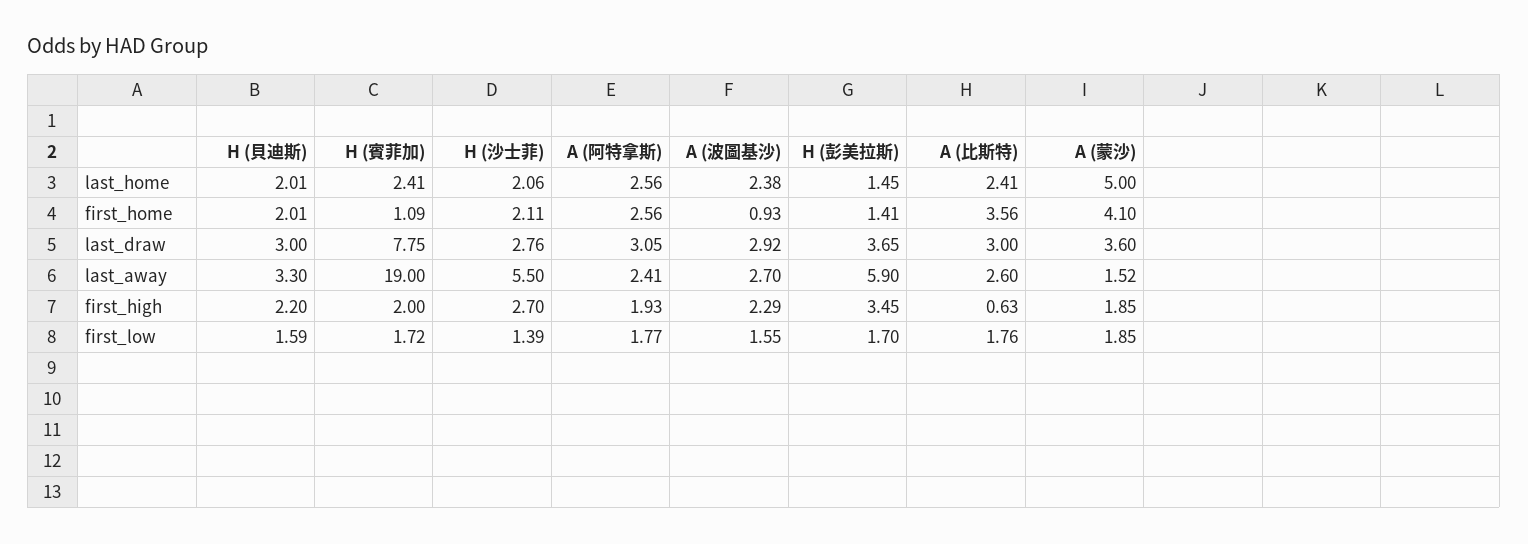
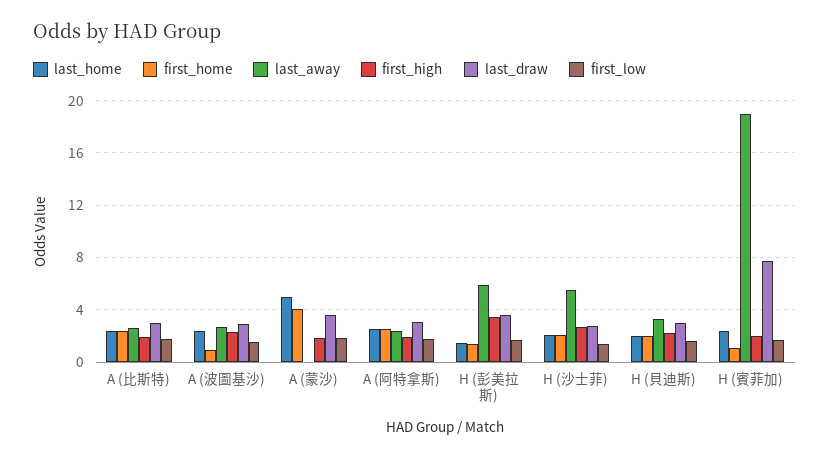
first_home, A (比斯特): 3.56 -> 2.5
last_away, A (蒙沙): 1.52 -> 0
first_high, A (比斯特): 0.63 -> 2

